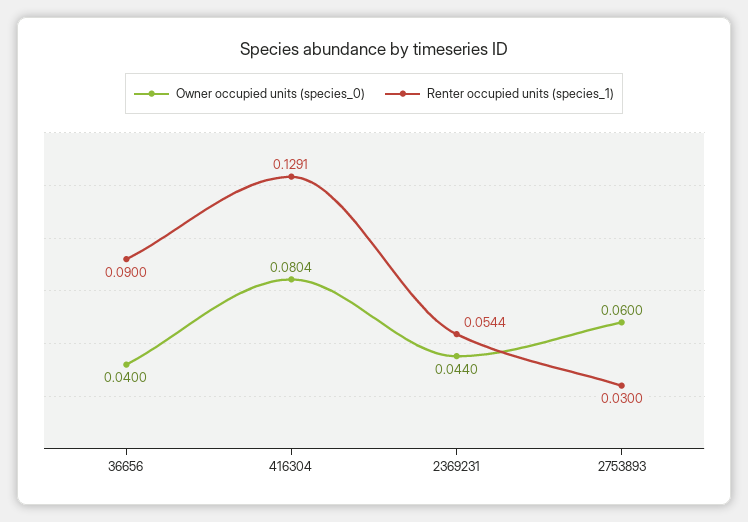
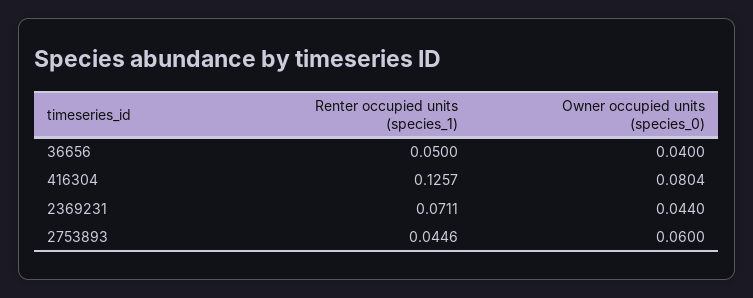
Renter occupied units (species_1), 36656: 0.09 -> 0.05
Renter occupied units (species_1), 416304: 0.1291 -> 0.1257
Renter occupied units (species_1), 2369231: 0.0544 -> 0.0711
Renter occupied units (species_1), 2753893: 0.03 -> 0.0446

